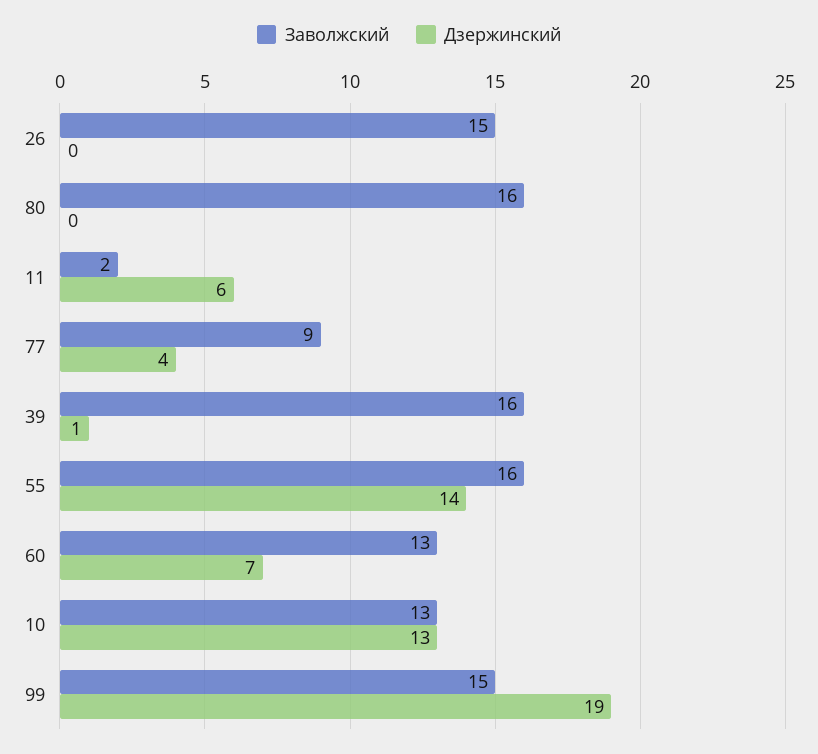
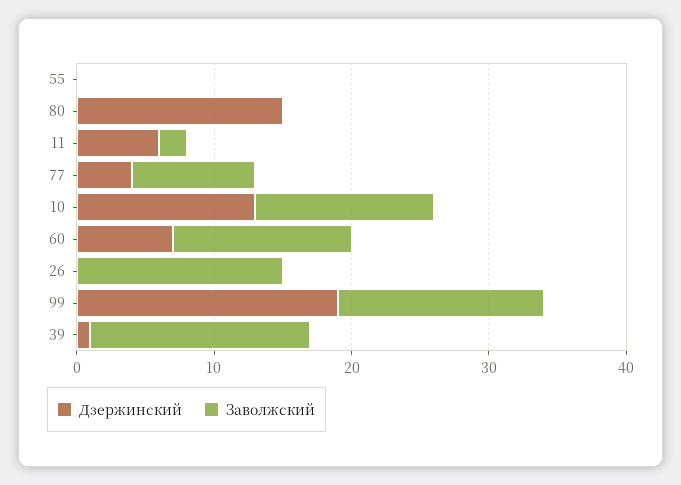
Заволжский, 80: 16 -> 0
Дзержинский, 80: 0 -> 15
Заволжский, 55: 16 -> 0
Дзержинский, 55: 14 -> 0

